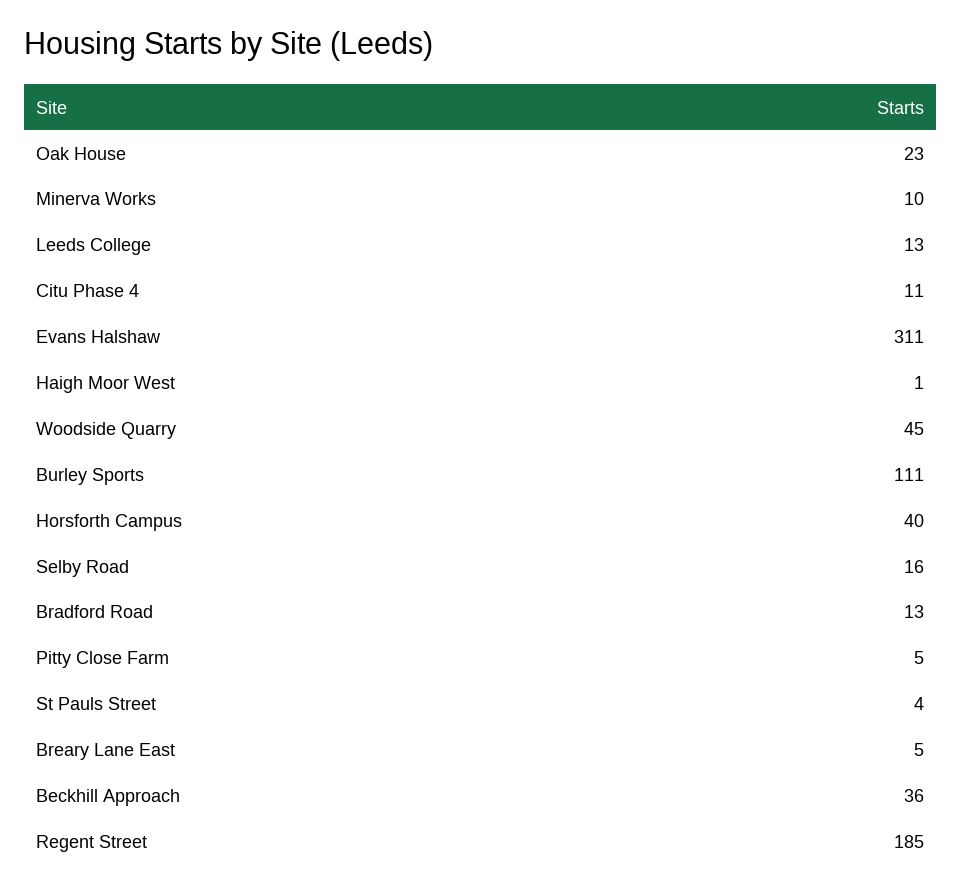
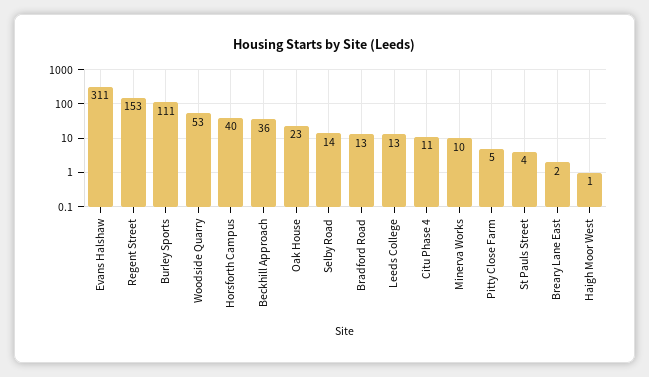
Woodside Quarry: 45 -> 53
Selby Road: 16 -> 14
Breary Lane East: 5 -> 2
Regent Street: 185 -> 153

